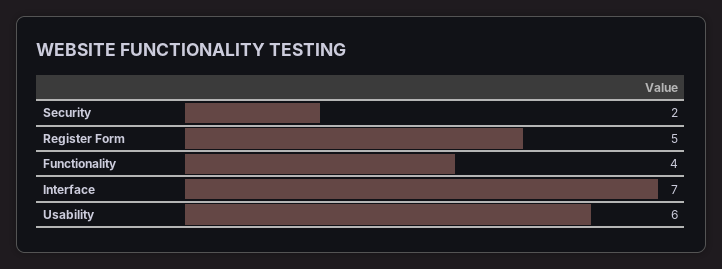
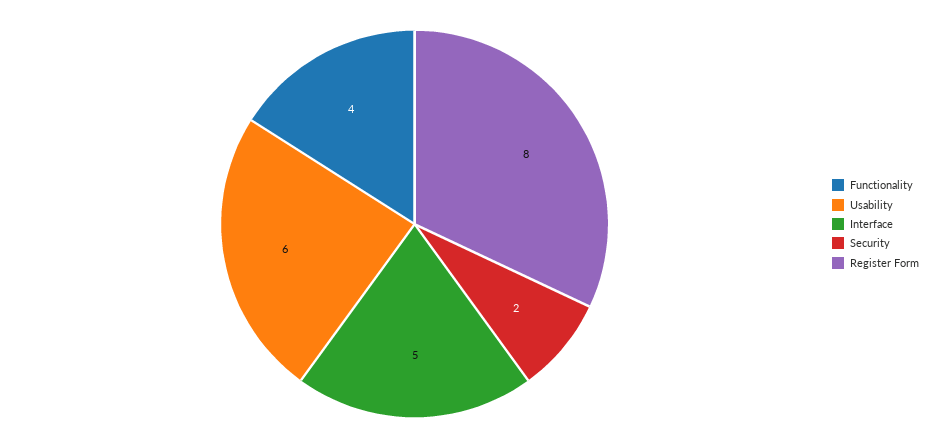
Register Form: 5 -> 8
Interface: 7 -> 5

